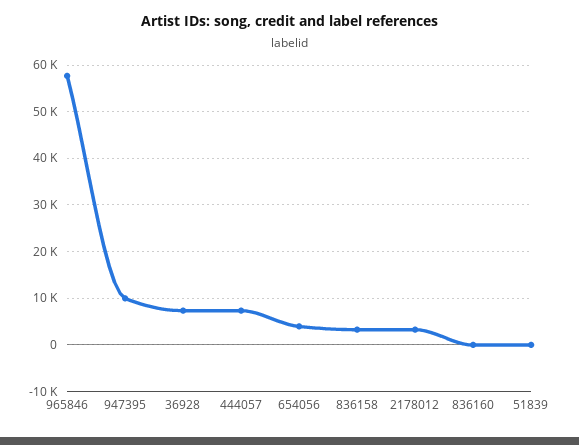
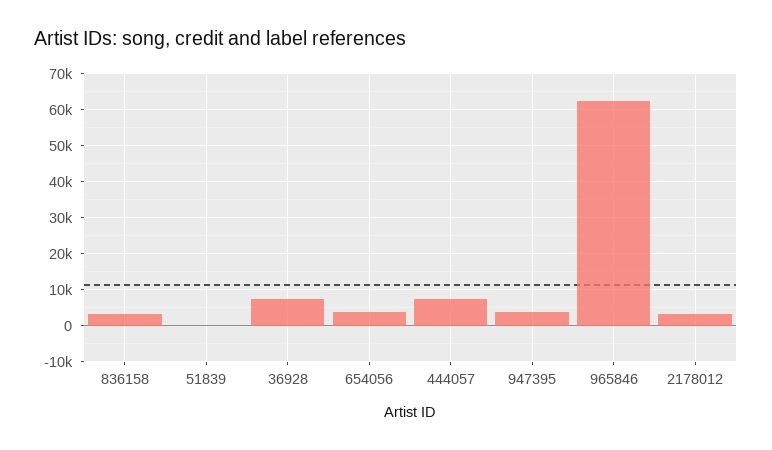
965846: 58000 -> 62000
947395: 10000 -> 4000
836160: 0 -> none

